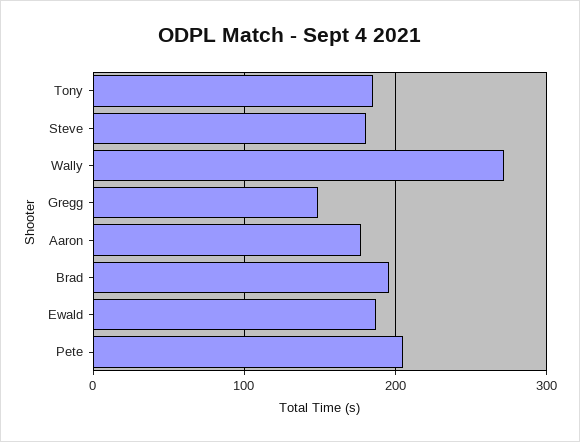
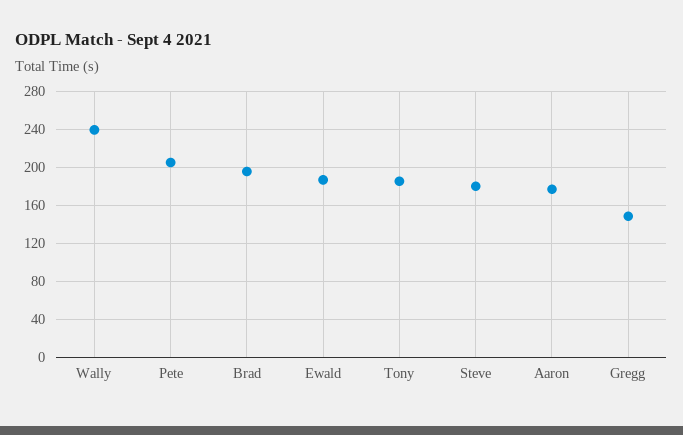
Wally: 270 -> 240

